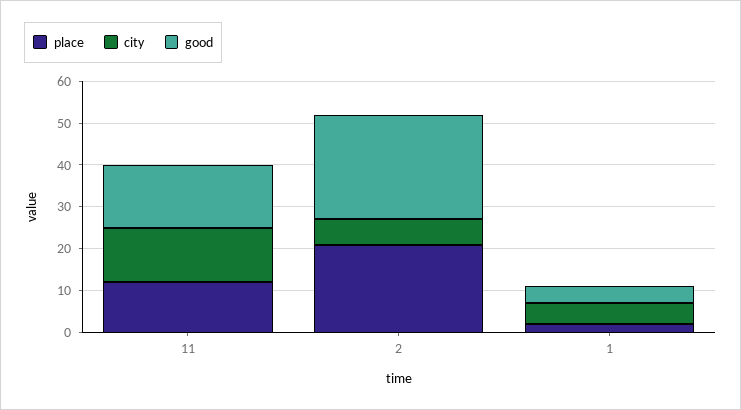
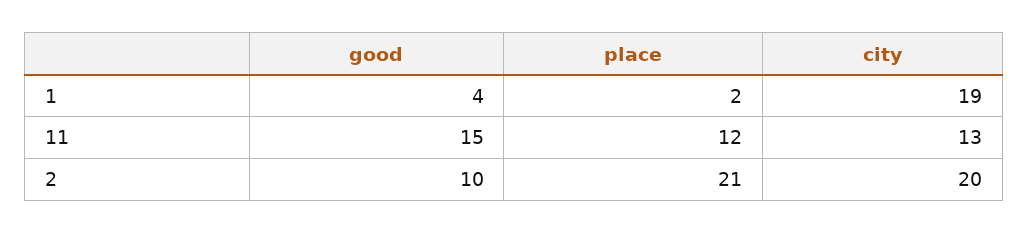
city, 2: 5 -> 20
good, 2: 25 -> 10
city, 1: 5 -> 19

